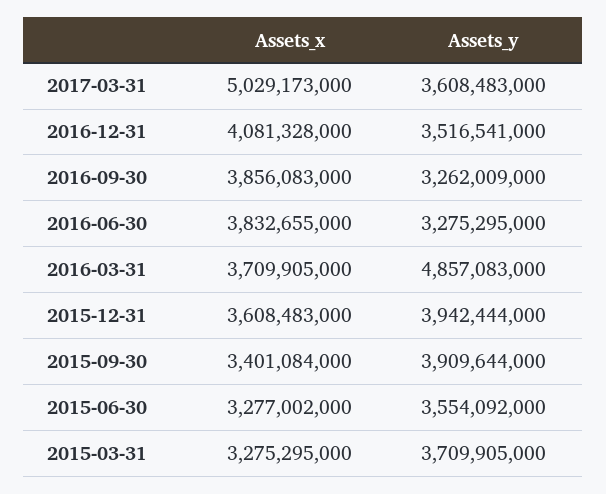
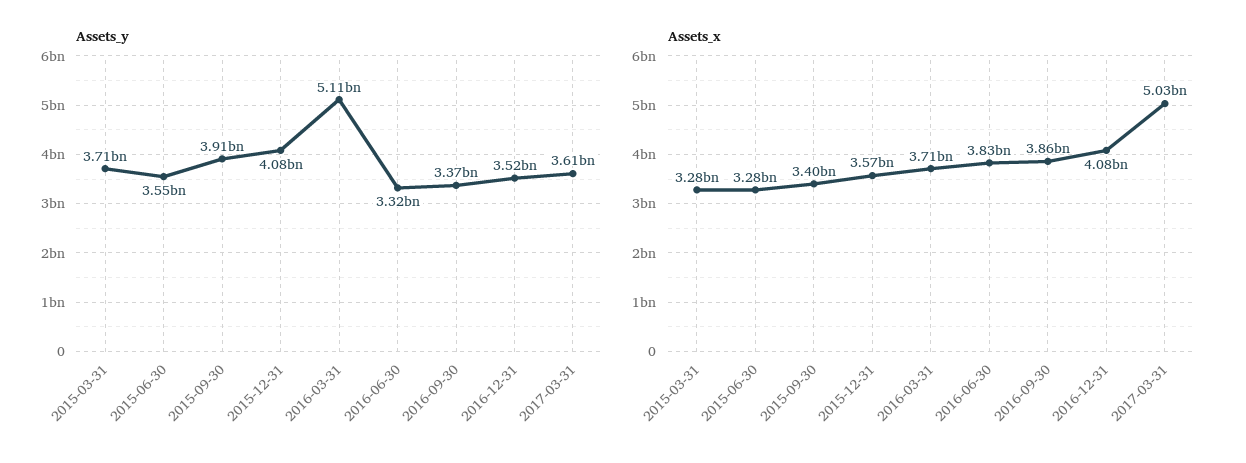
Assets_y, 2016-09-30: 3262009000 -> 3370000000
Assets_y, 2016-06-30: 3275295000 -> 3320000000
Assets_y, 2016-03-31: 4857083000 -> 5110000000
Assets_x, 2015-12-31: 3608483000 -> 3570000000
Assets_y, 2015-12-31: 3942444000 -> 4080000000

